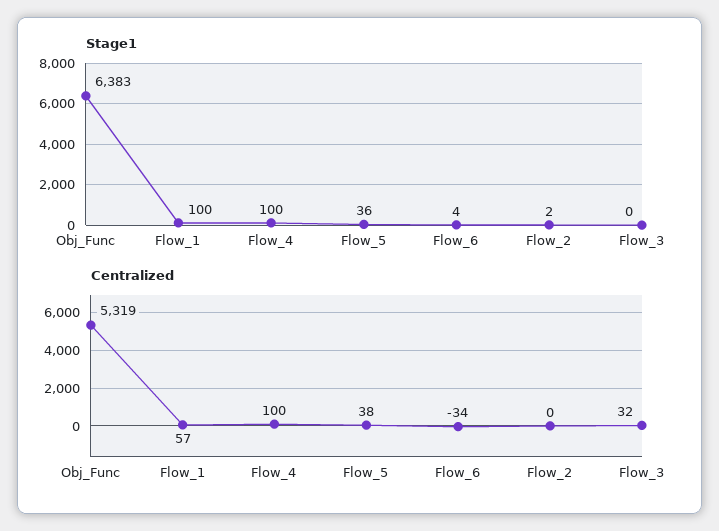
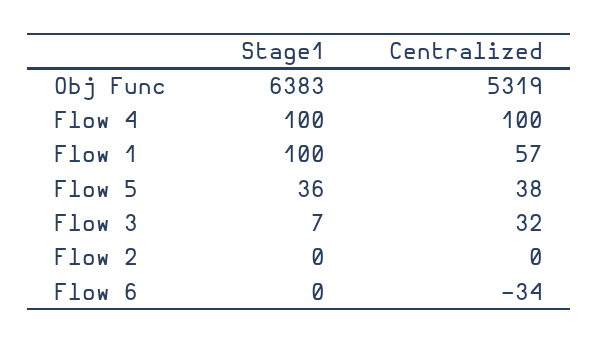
Stage1, Flow_6: 4 -> 0
Stage1, Flow_2: 2 -> 0
Stage1, Flow_3: 0 -> 7

